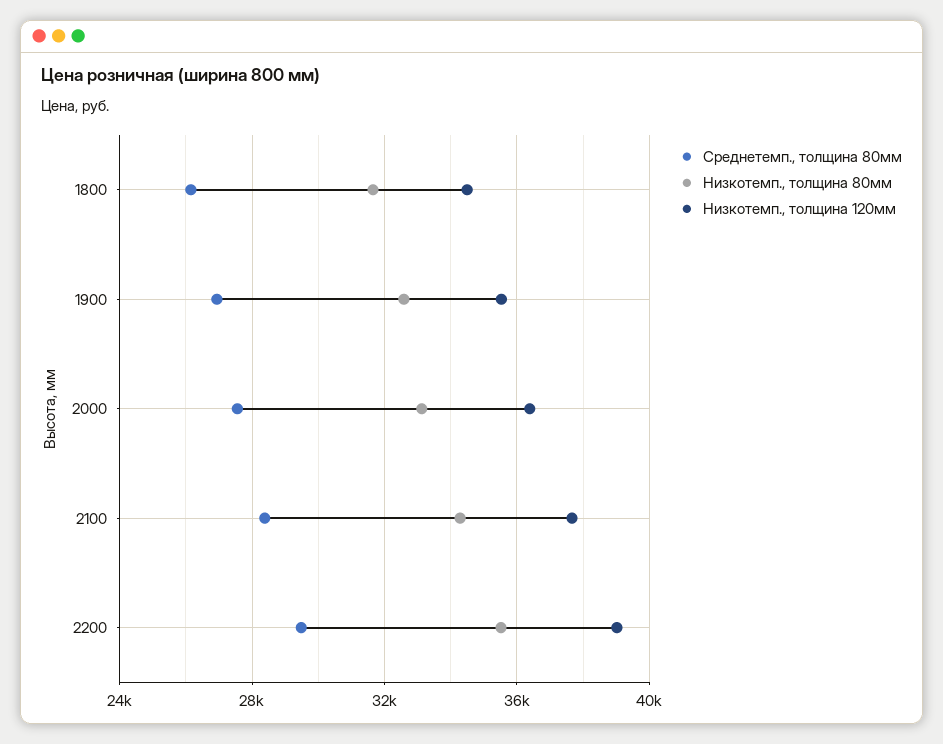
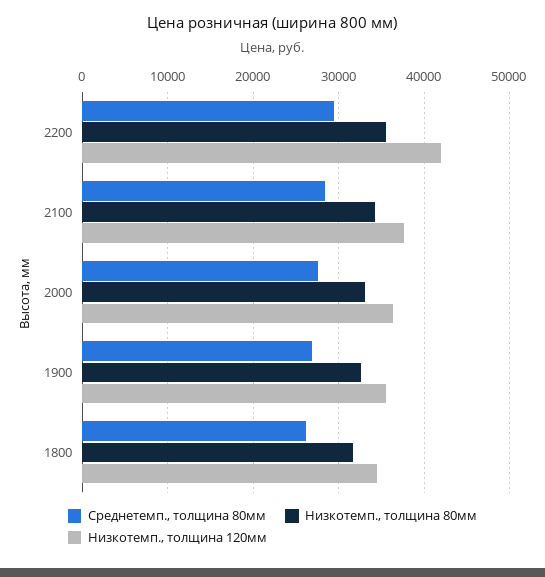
Низкотемп., толщина 120мм, 2200: 39000 -> 42000

